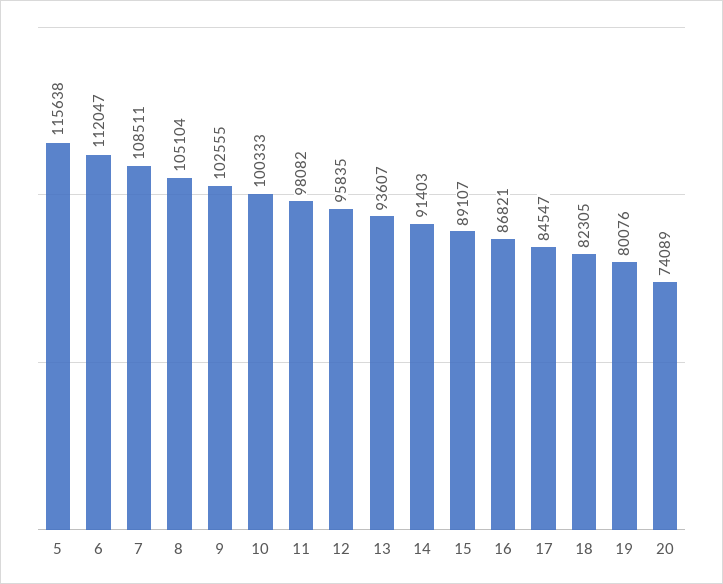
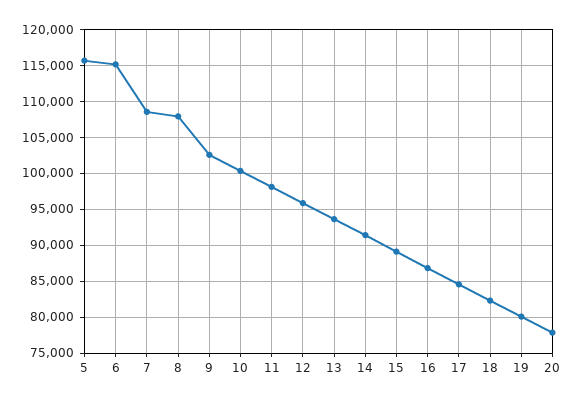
6: 112047 -> 115000
8: 105104 -> 108000
20: 74089 -> 78000

